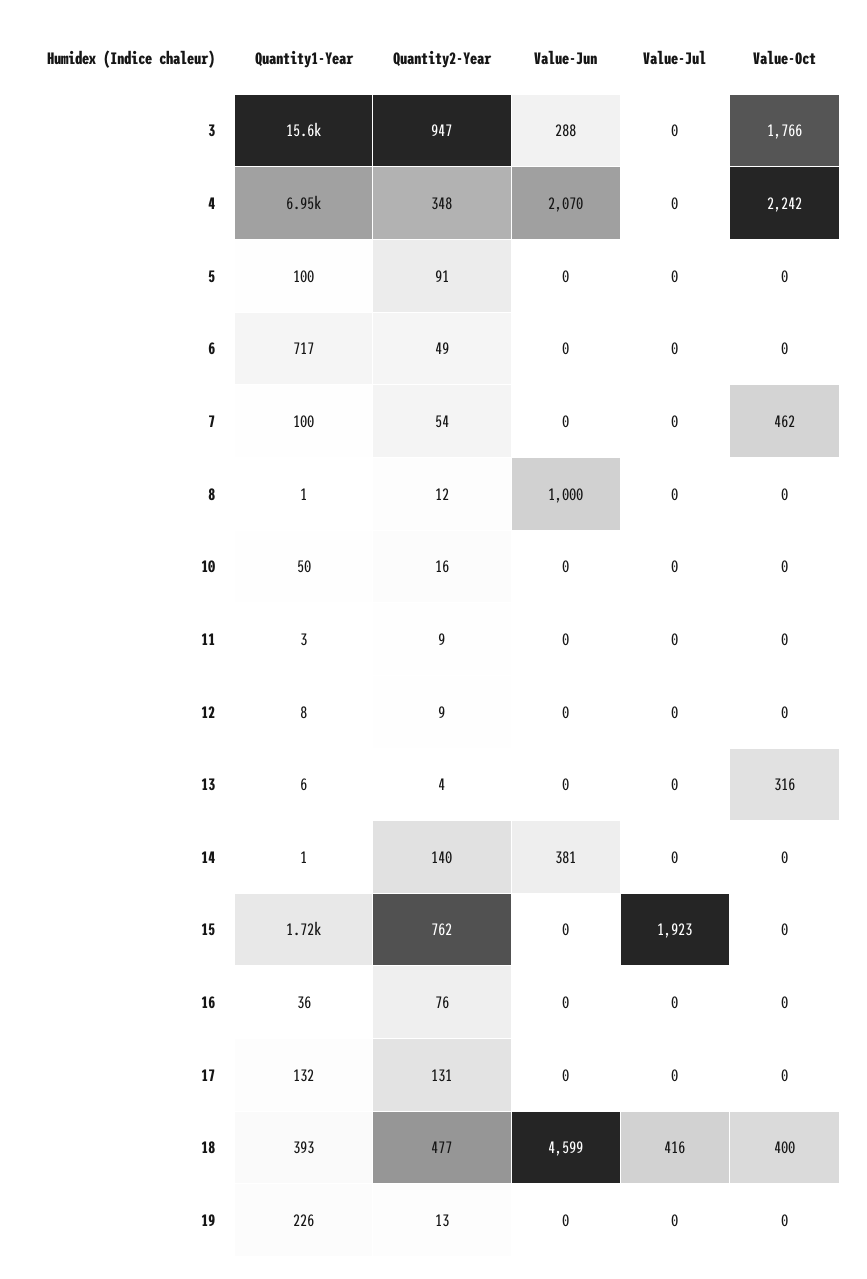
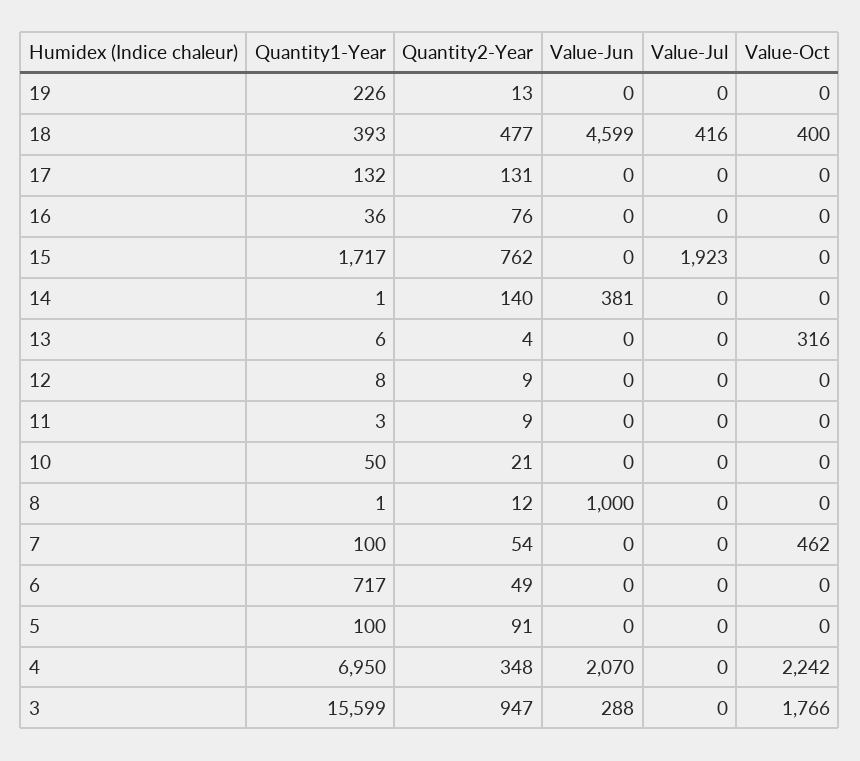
Quantity2-Year, 10: 16 -> 21

